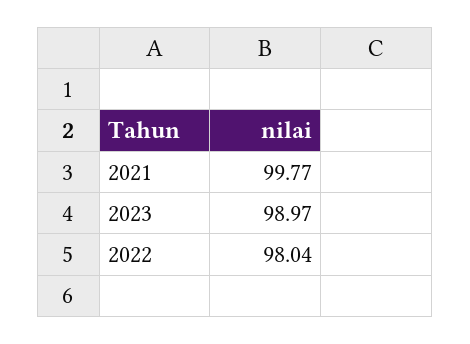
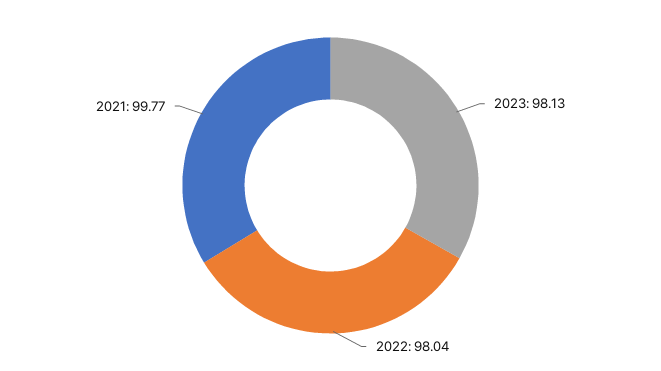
2023: 98.97 -> 98.13

